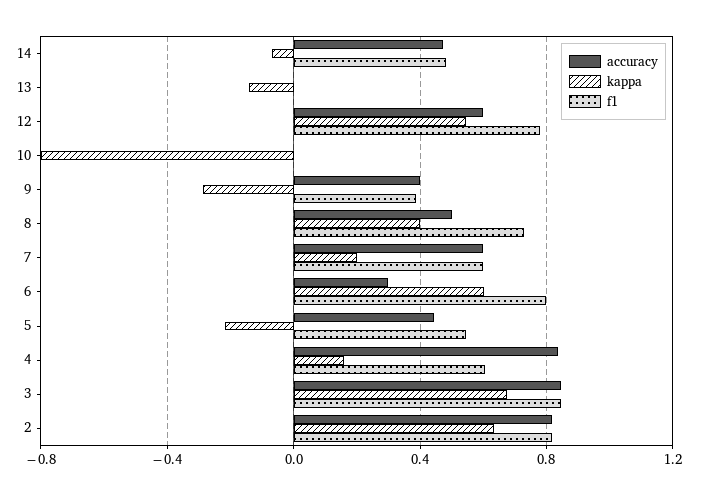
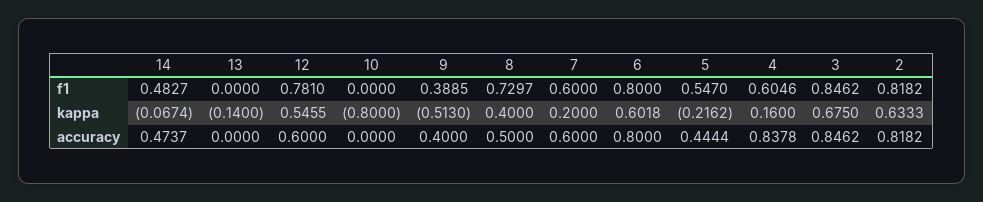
kappa, 9: -0.3 -> -0.513
accuracy, 6: 0.3 -> 0.8

